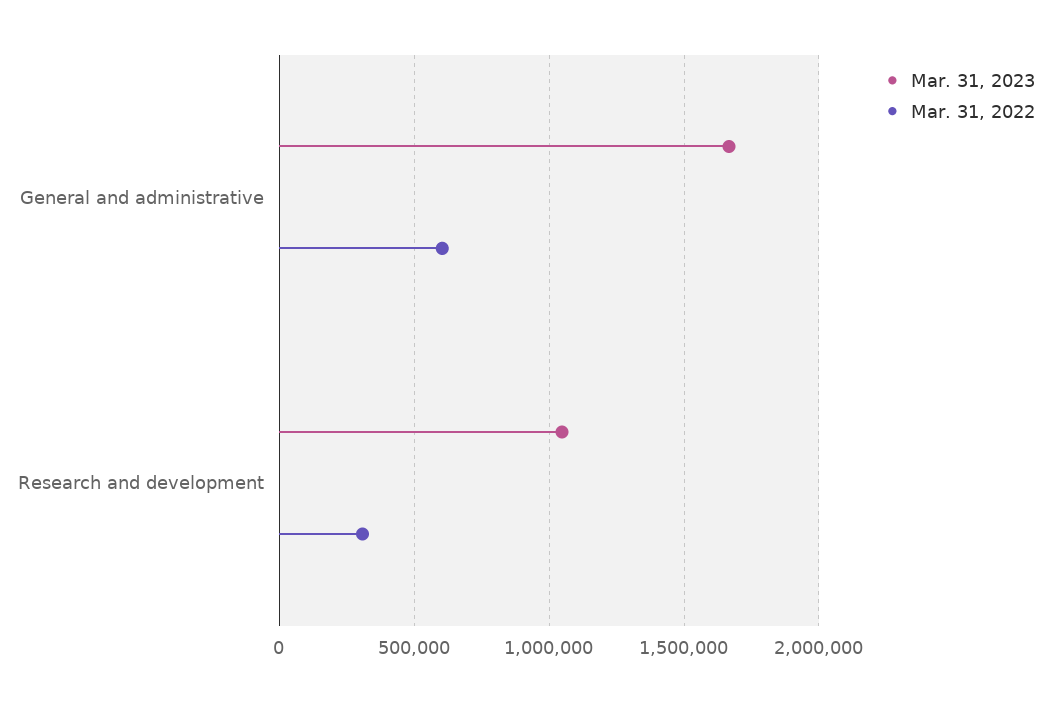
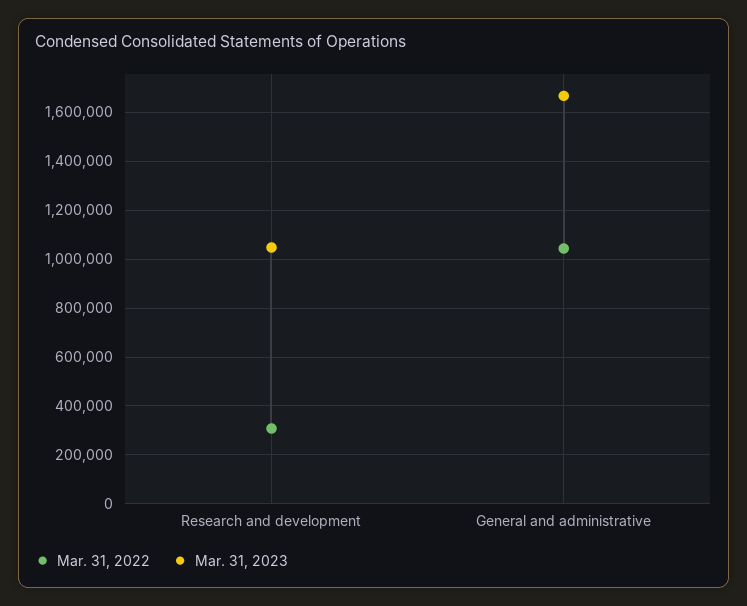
Mar. 31, 2022, General and administrative: 600000 -> 1050000

